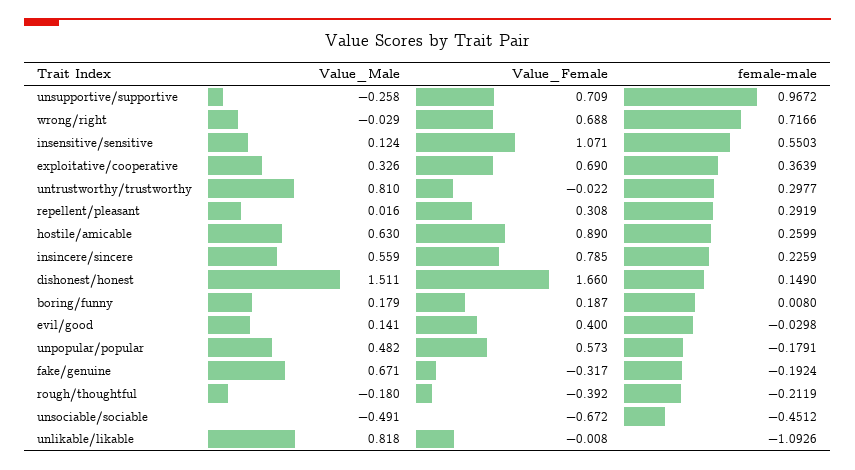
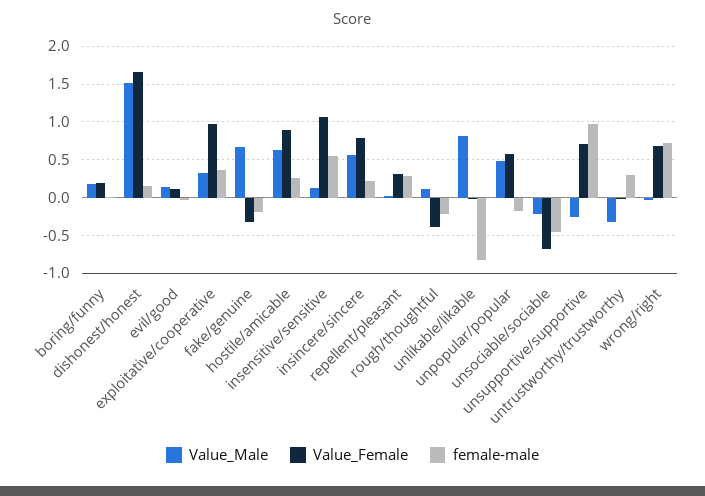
Value_Female, exploitative/cooperative: 0.69 -> 1
Value_Male, untrustworthy/trustworthy: 0.81 -> -0.3
Value_Female, evil/good: 0.4 -> 0.1
Value_Male, rough/thoughtful: -0.18 -> 0.1
Value_Male, unsociable/sociable: -0.491 -> -0.2
female-male, unlikable/likable: -1.0926 -> -0.8

